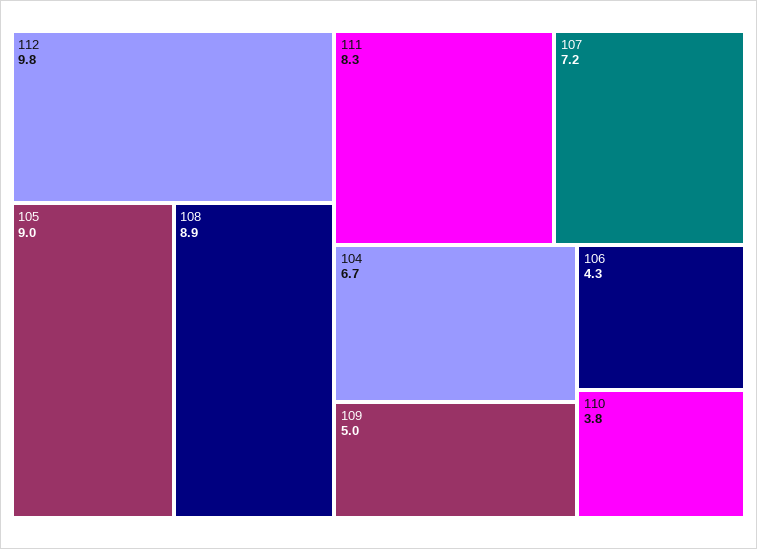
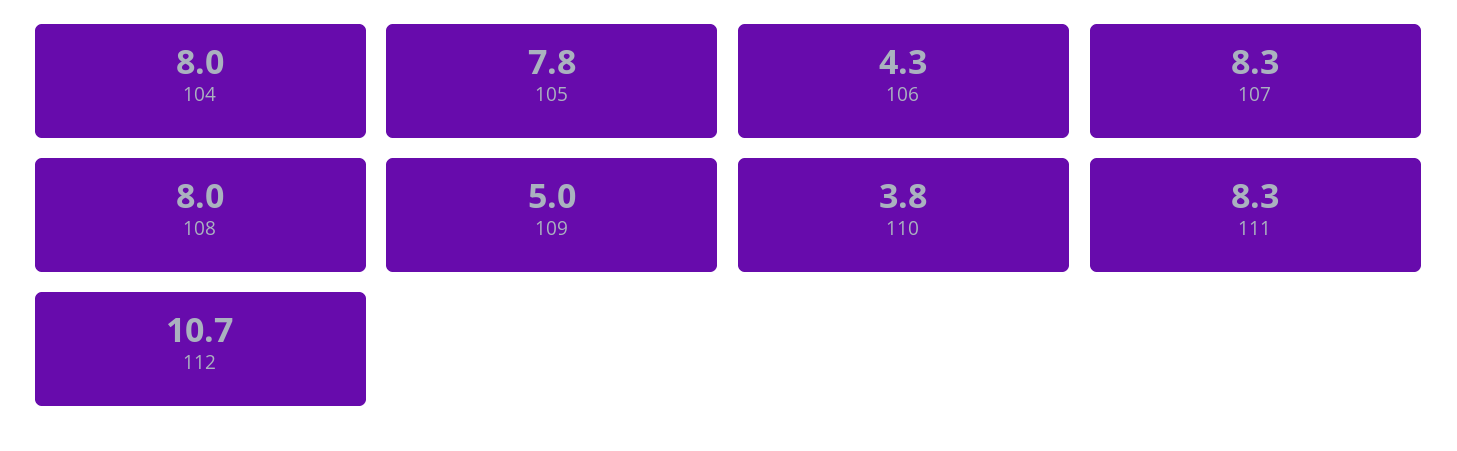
112: 9.8 -> 10.7
105: 9 -> 7.8
108: 8.9 -> 8
107: 7.2 -> 8.3
104: 6.7 -> 8

